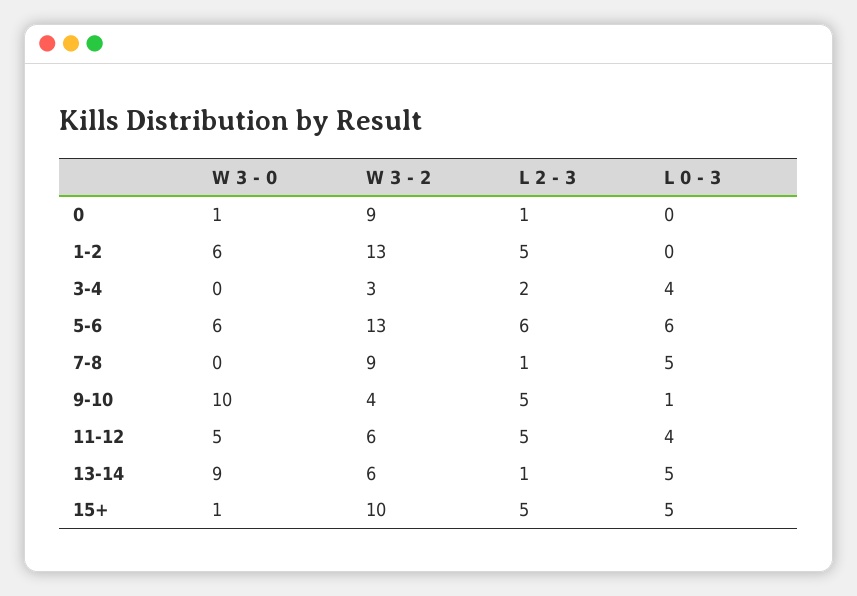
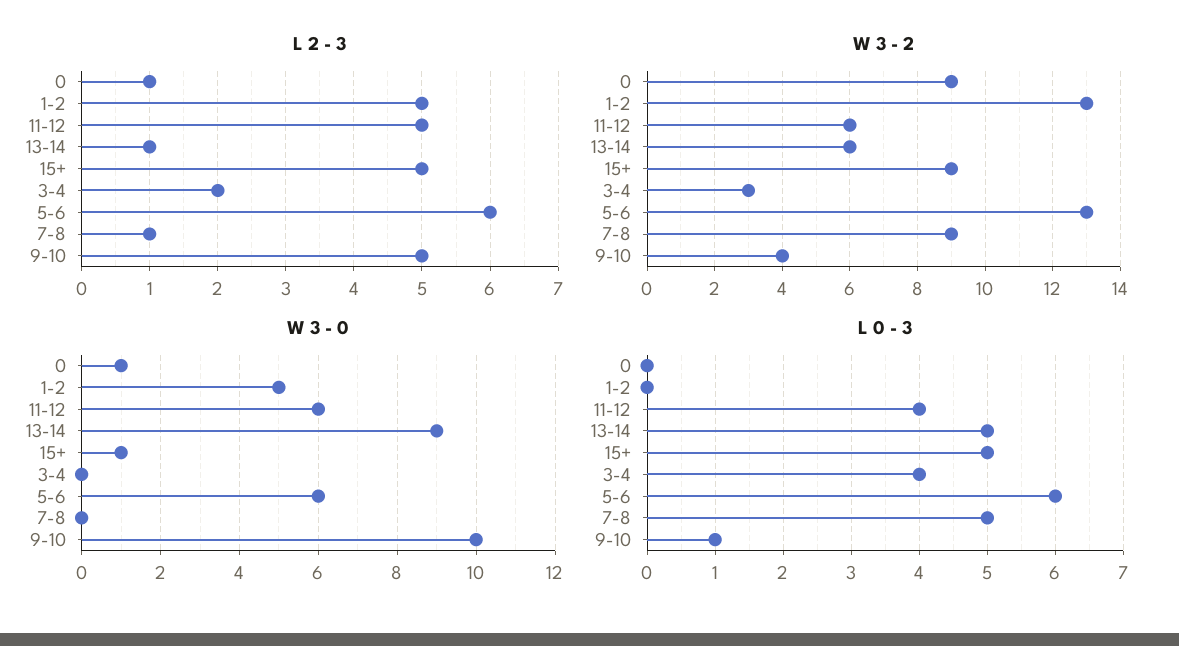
W 3 - 0, 1-2: 6 -> 5
W 3 - 0, 11-12: 5 -> 6
W 3 - 2, 15+: 10 -> 9

